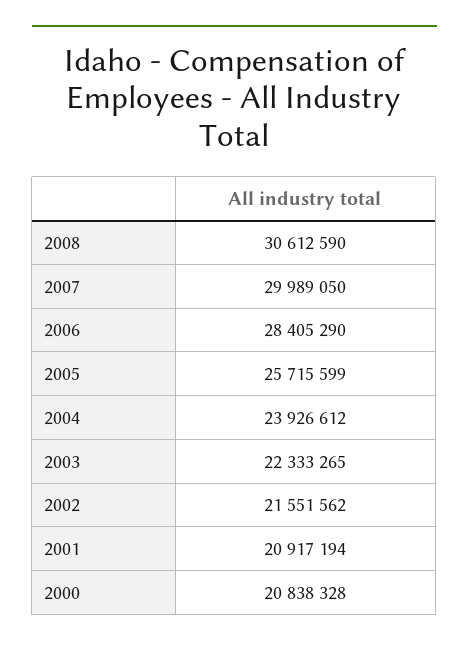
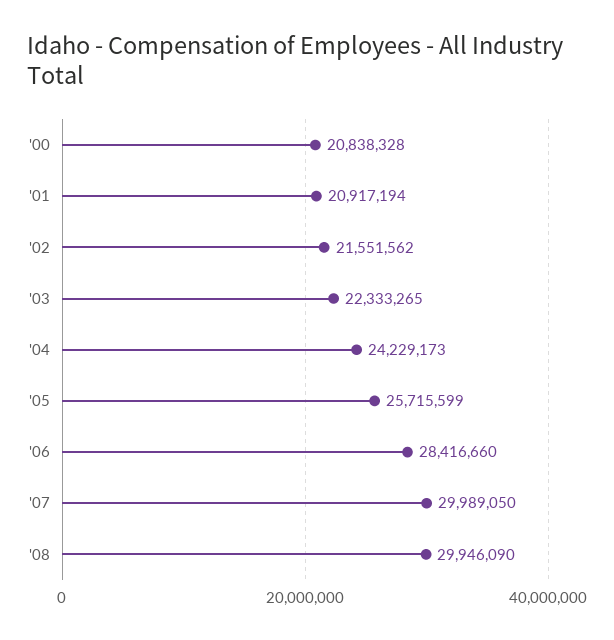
2008: 30612590 -> 29946090
2006: 28405290 -> 28416660
2004: 23926612 -> 24229173

